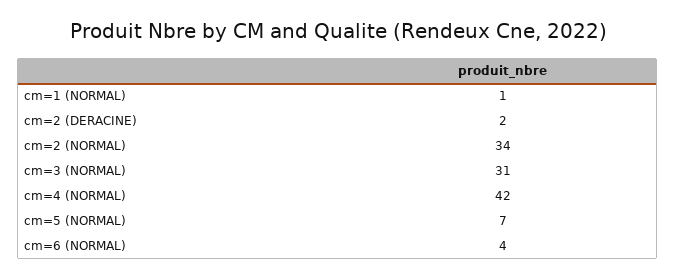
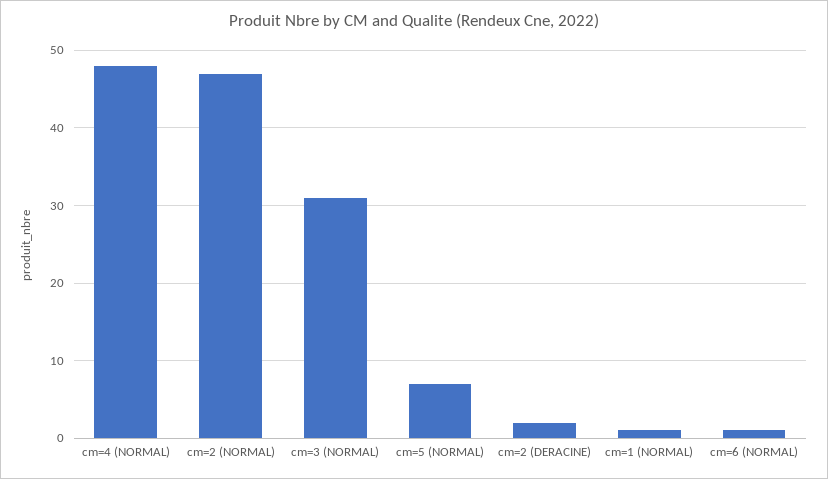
cm=2 (NORMAL): 34 -> 47
cm=4 (NORMAL): 42 -> 48
cm=6 (NORMAL): 4 -> 1

